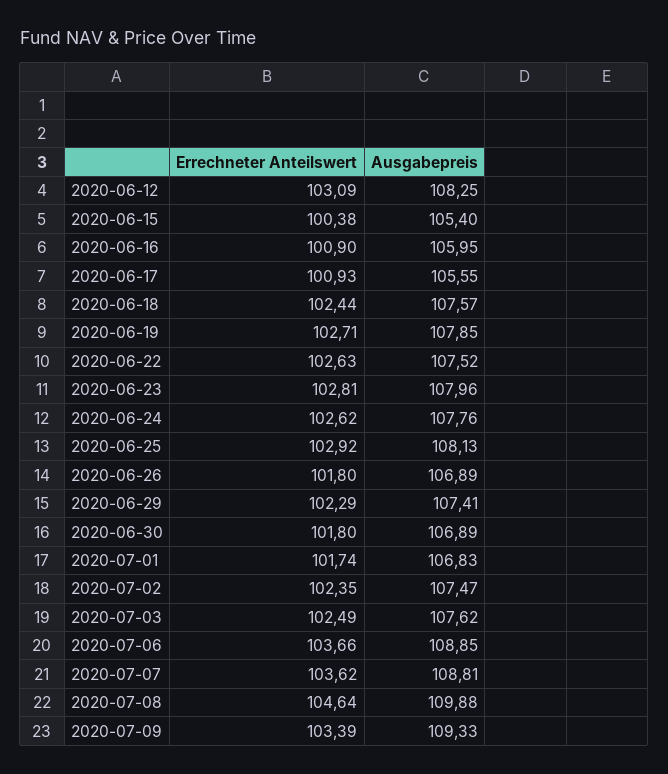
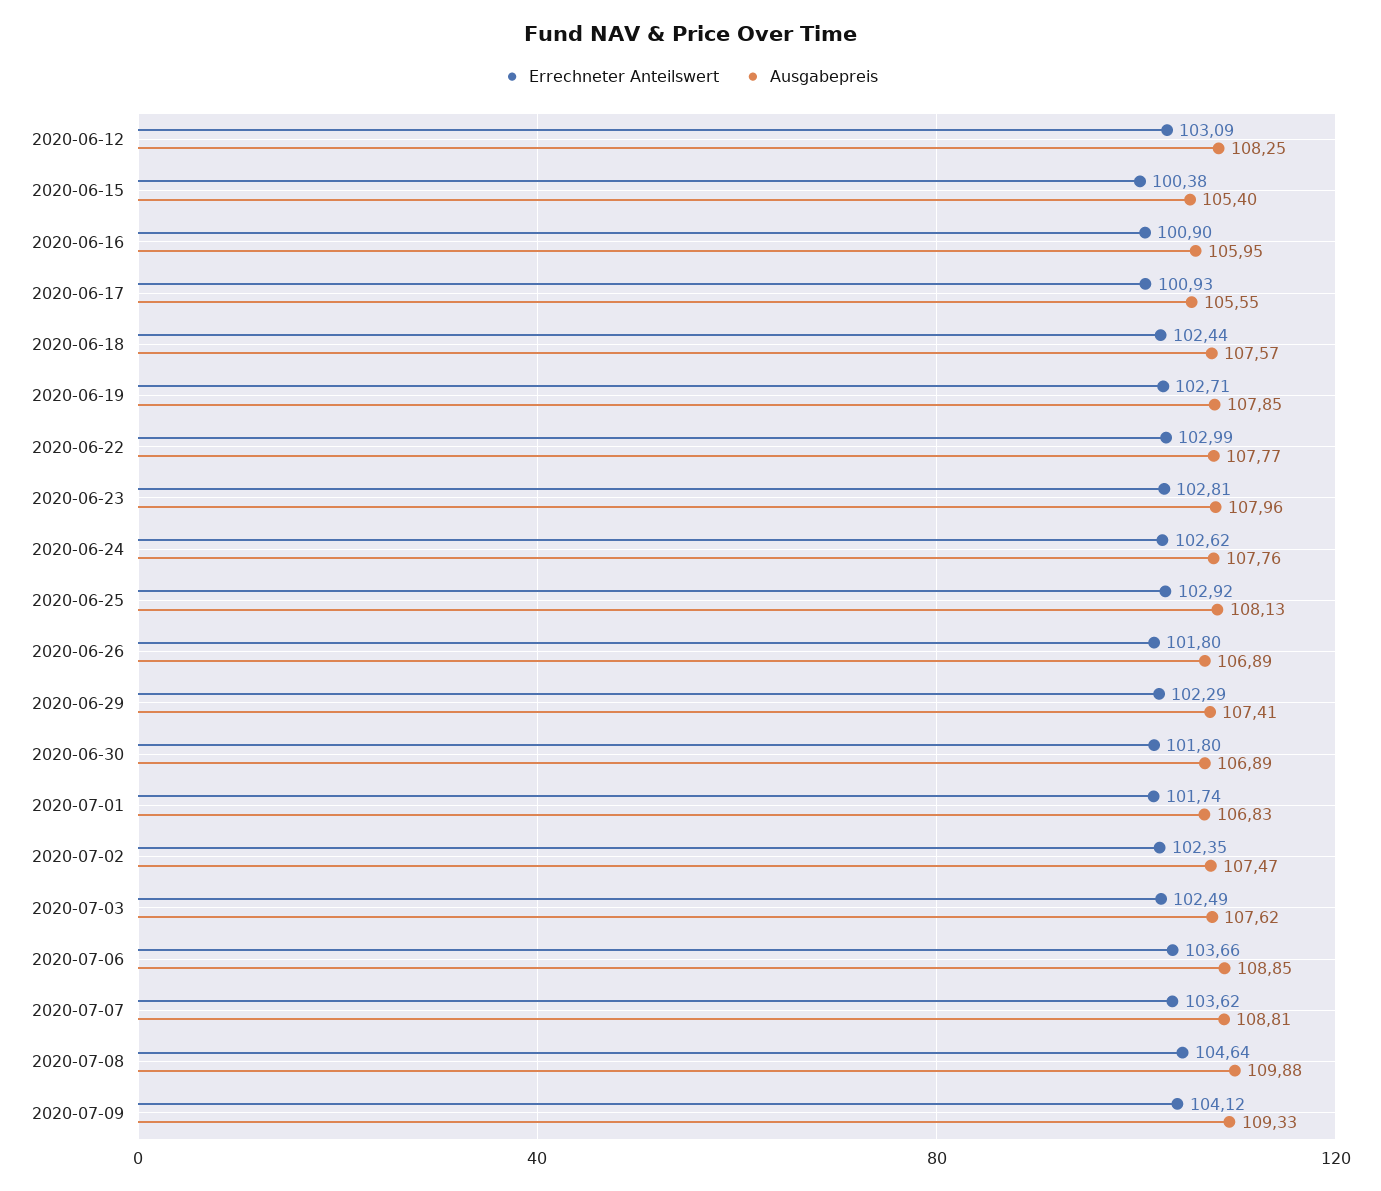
Errechneter Anteilswert, 2020-06-22: 102.63 -> 102.99
Ausgabepreis, 2020-06-22: 107.52 -> 107.77
Errechneter Anteilswert, 2020-07-09: 103.39 -> 104.12

